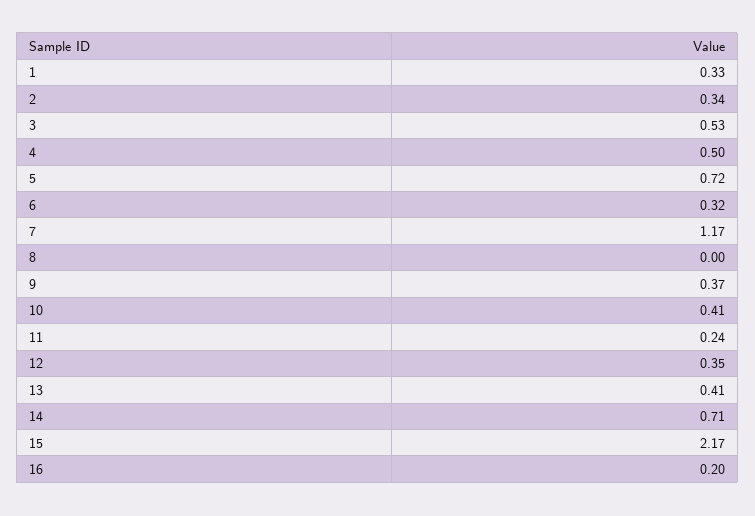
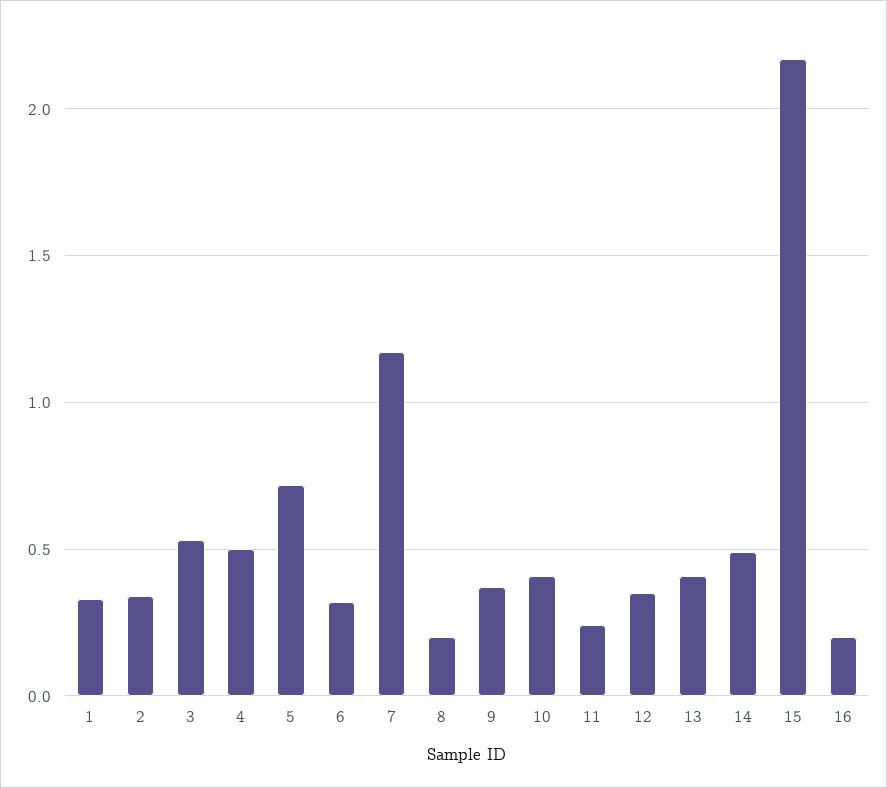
8: 0 -> 0.2
14: 0.71 -> 0.5

